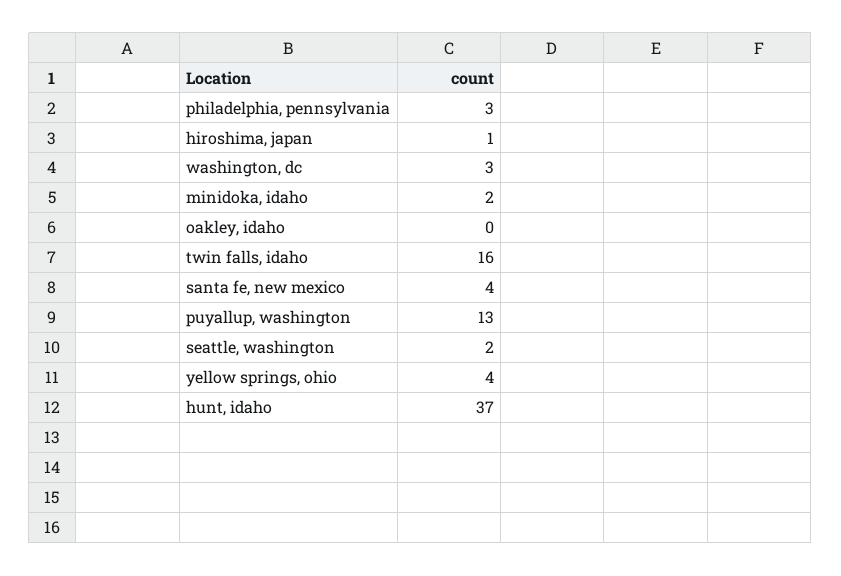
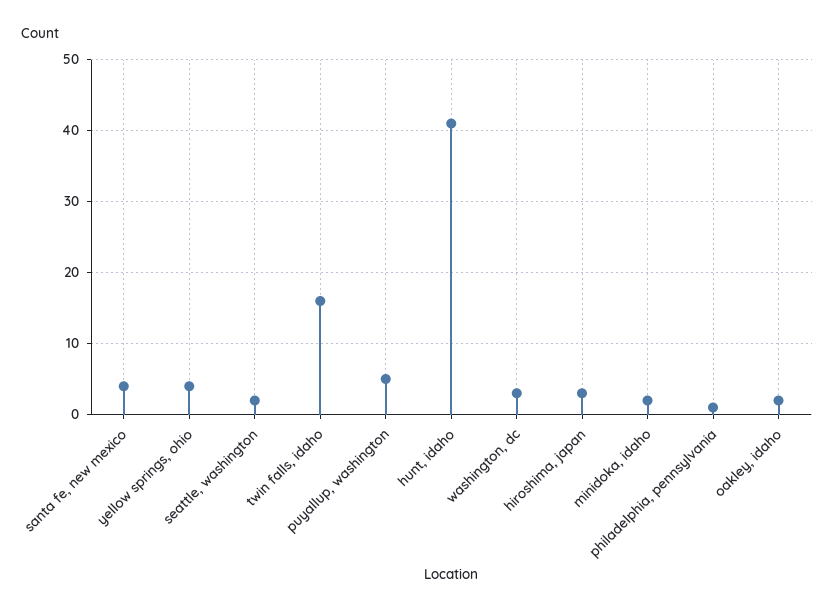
philadelphia, pennsylvania: 3 -> 1
hiroshima, japan: 1 -> 3
oakley, idaho: 0 -> 2
puyallup, washington: 13 -> 5
hunt, idaho: 37 -> 41

